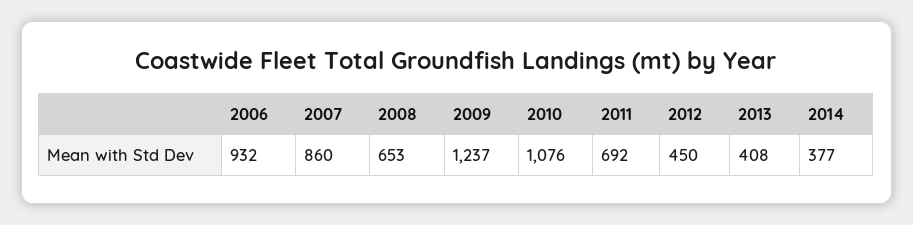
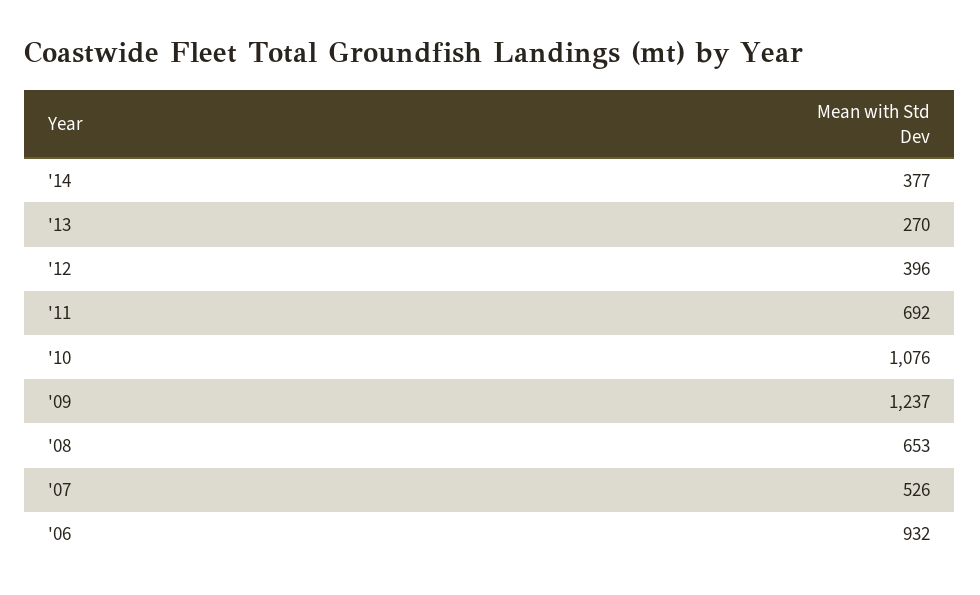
2007: 860 -> 526
2012: 450 -> 396
2013: 408 -> 270

